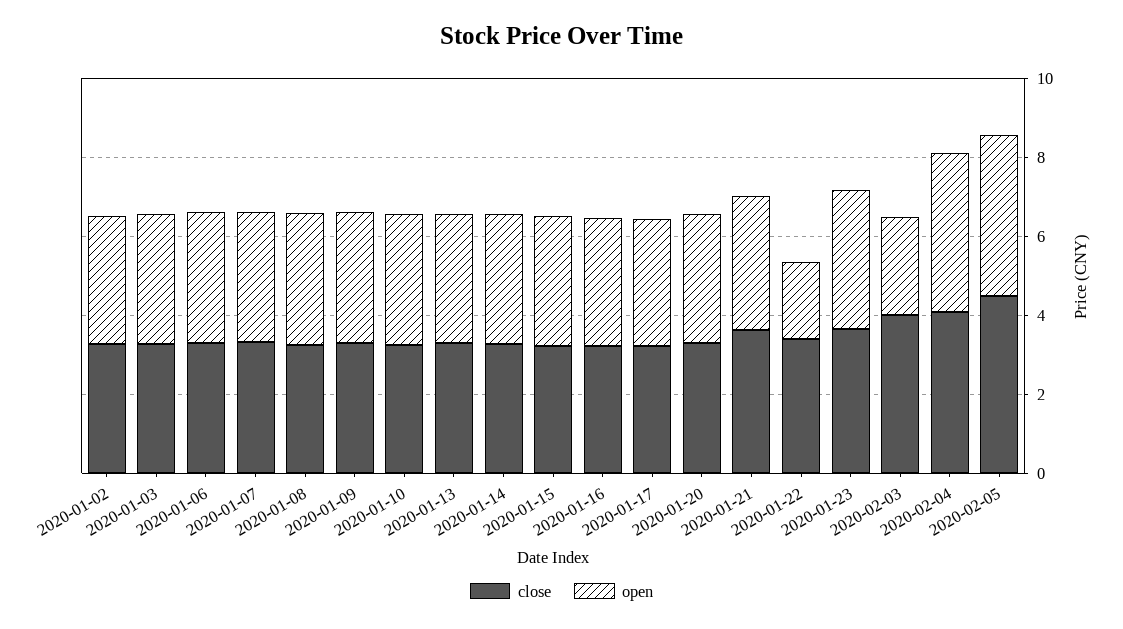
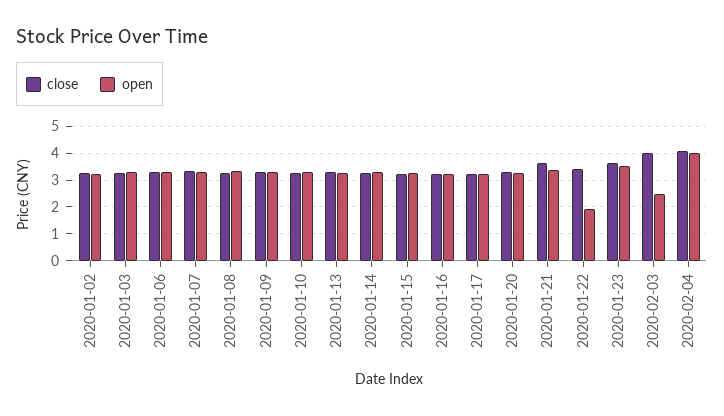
close, 2020-02-05: 4.5 -> none
open, 2020-02-05: 4 -> none

